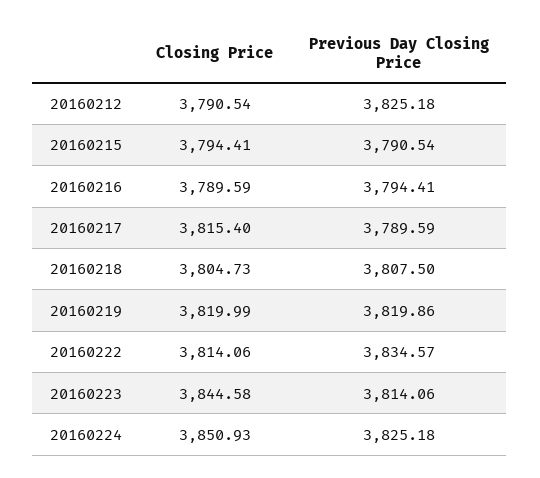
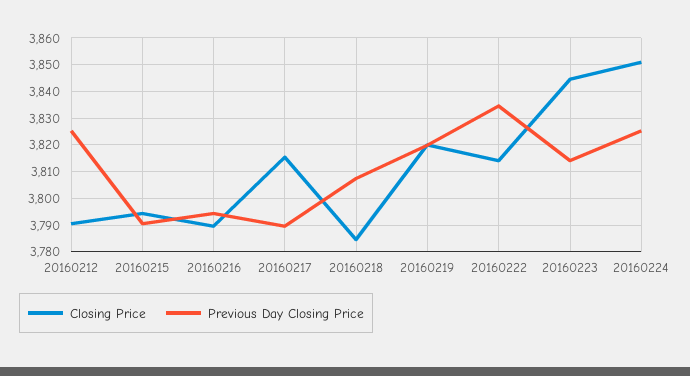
Closing Price, 20160218: 3804.73 -> 3785

